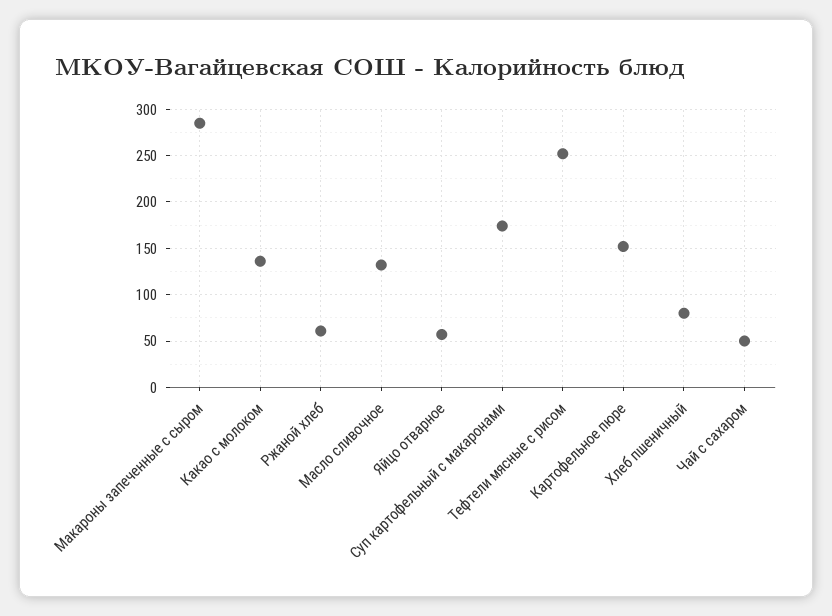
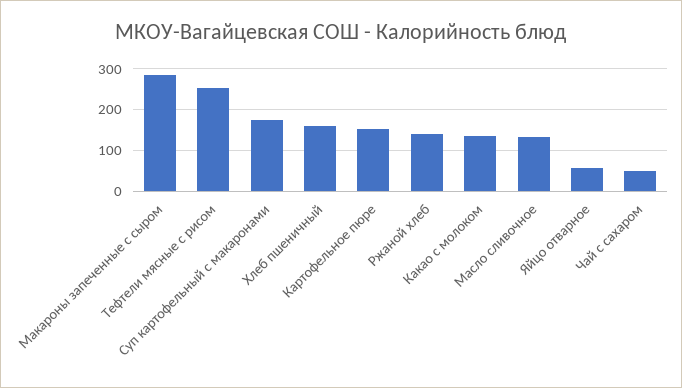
Ржаной хлеб: 60 -> 140
Хлеб пшеничный: 80 -> 160

